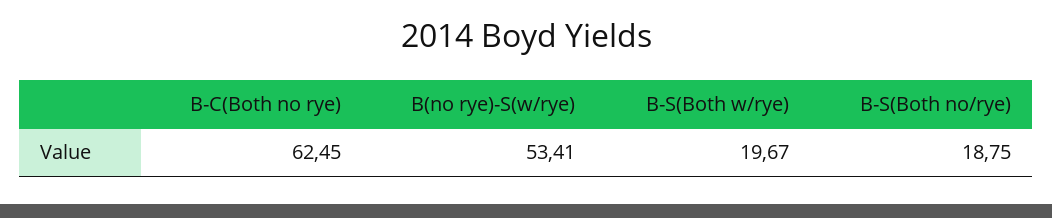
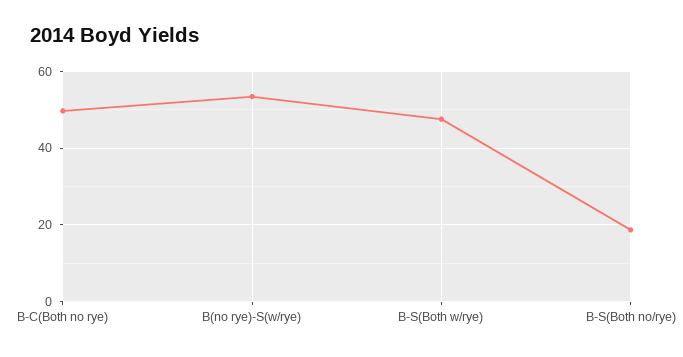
B-C(Both no rye): 62.45 -> 50
B-S(Both w/rye): 19.67 -> 48

